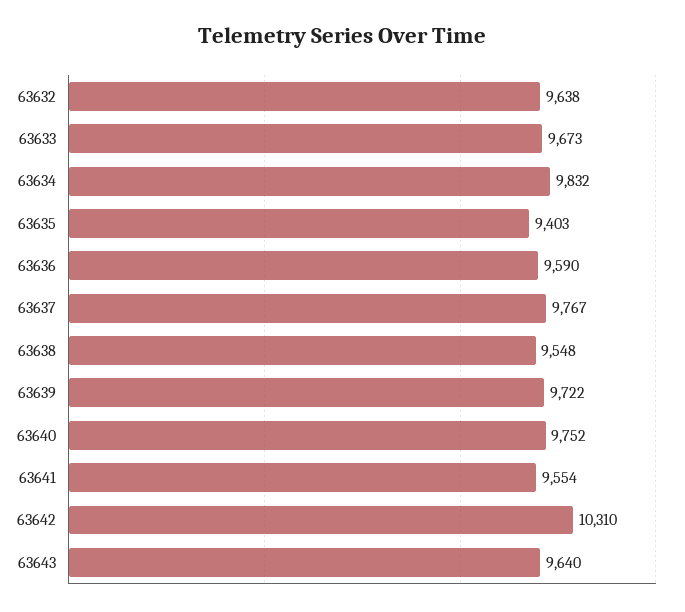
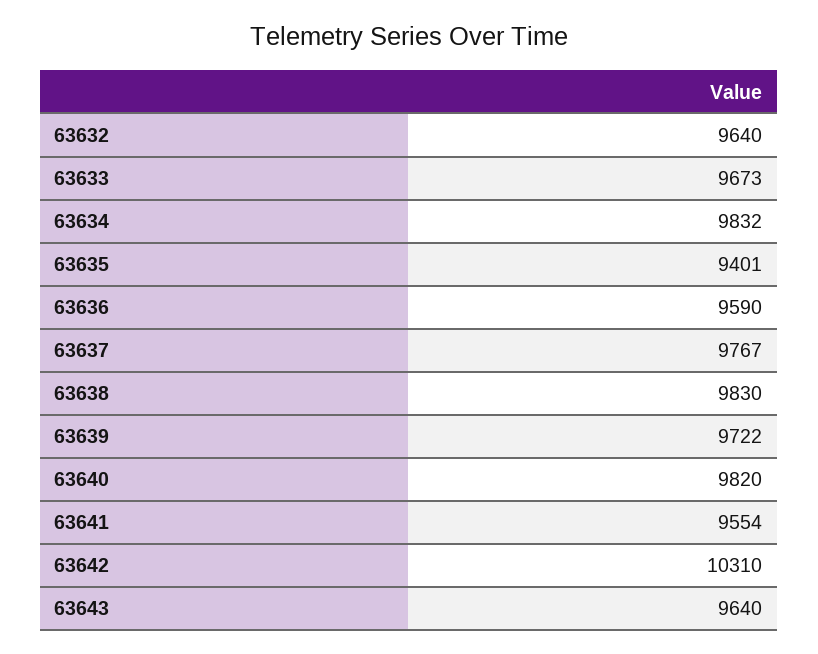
63632: 9638 -> 9640
63635: 9403 -> 9401
63638: 9548 -> 9830
63640: 9752 -> 9820

